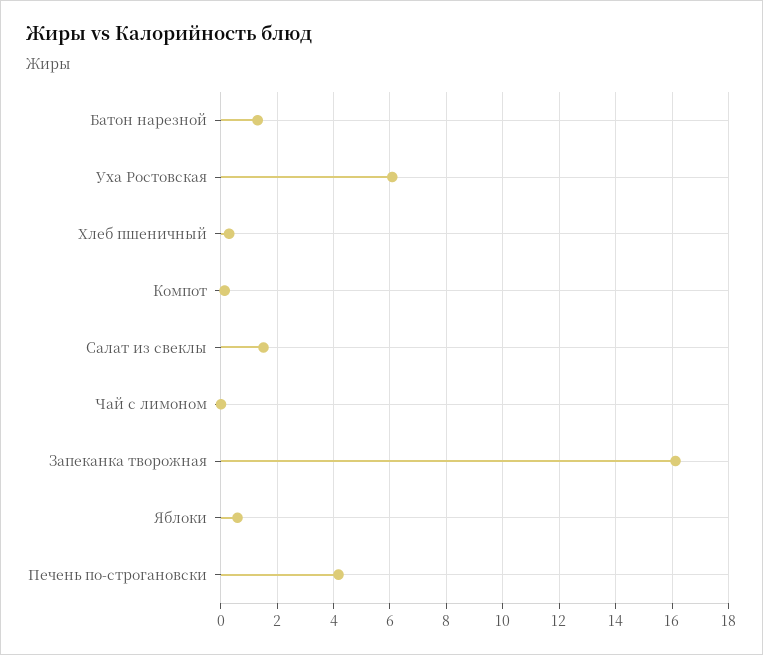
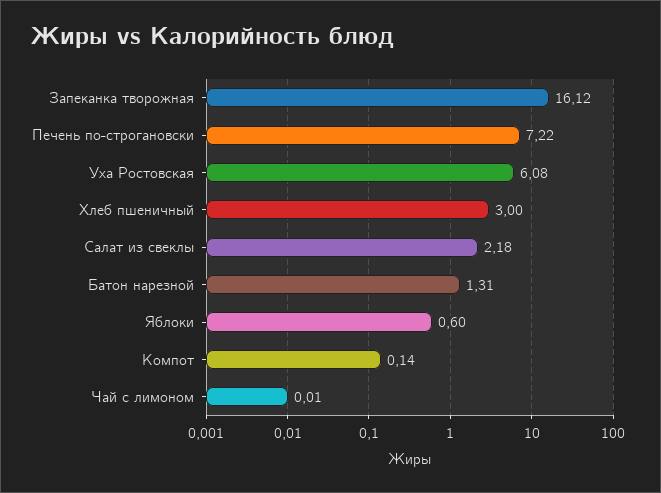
Хлеб пшеничный: 0.25 -> 3
Салат из свеклы: 1.5 -> 2.18
Печень по-строгановски: 4.25 -> 7.22

